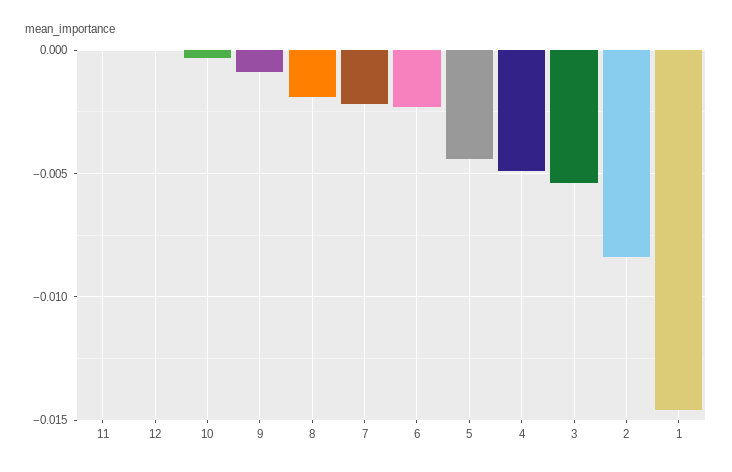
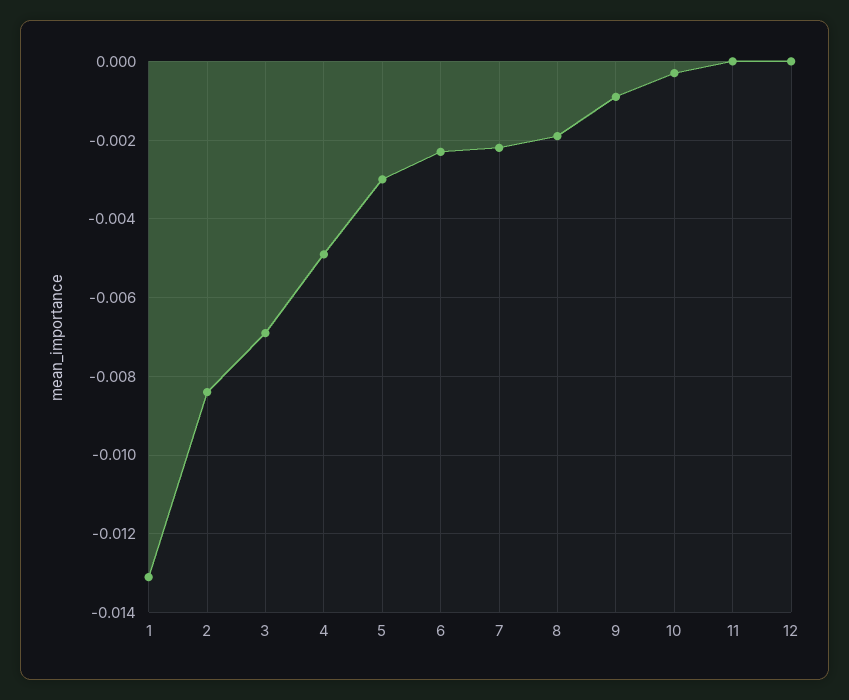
5: -0.0045 -> -0.003
3: -0.0055 -> -0.007
1: -0.0145 -> -0.013

